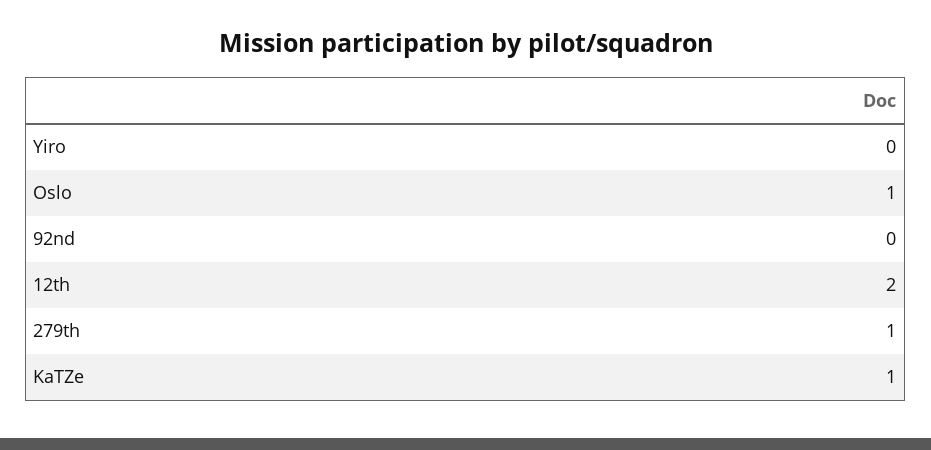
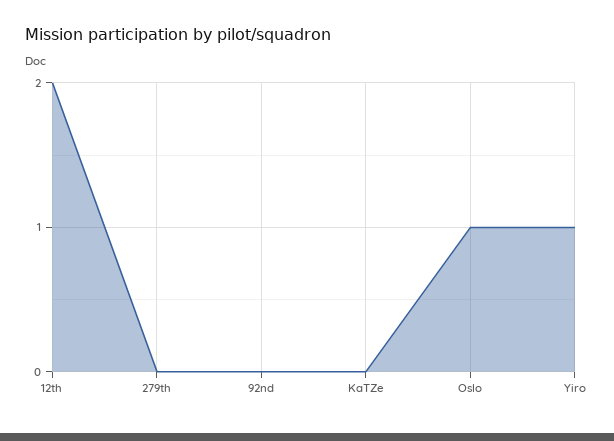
Yiro: 0 -> 1
279th: 1 -> 0
KaTZe: 1 -> 0

